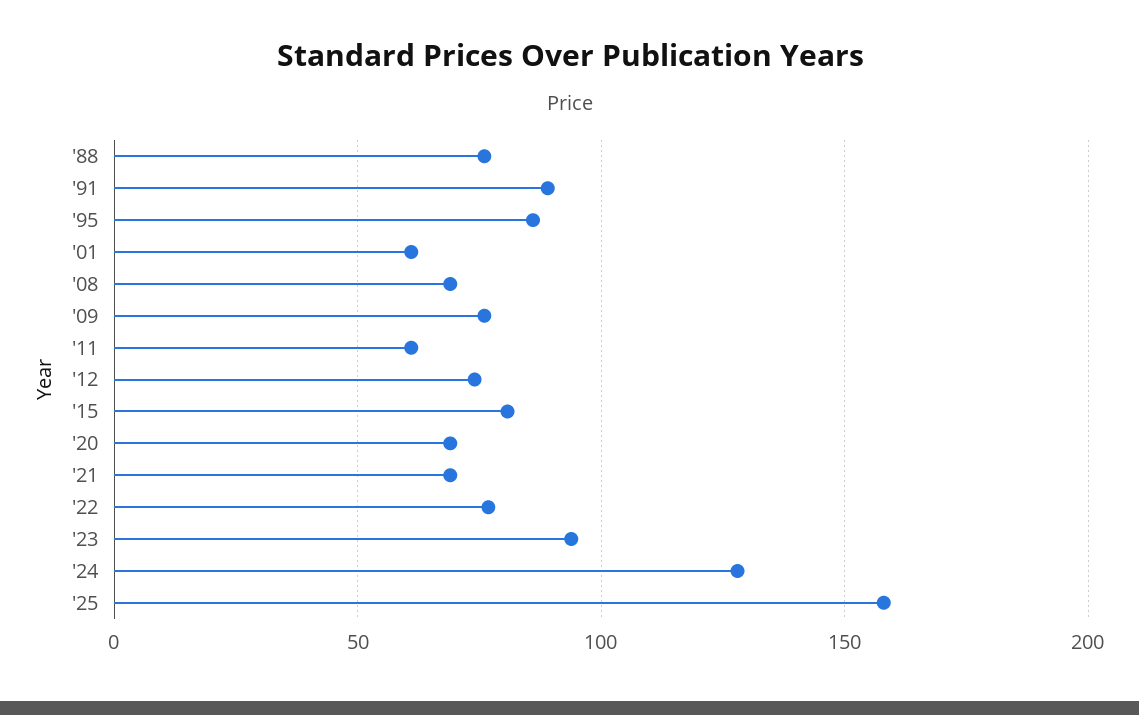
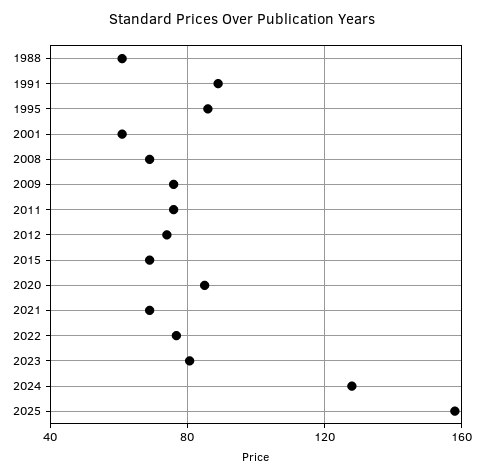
'88: 75 -> 60
'11: 60 -> 75
'15: 80 -> 70
'20: 70 -> 85
'23: 95 -> 80

